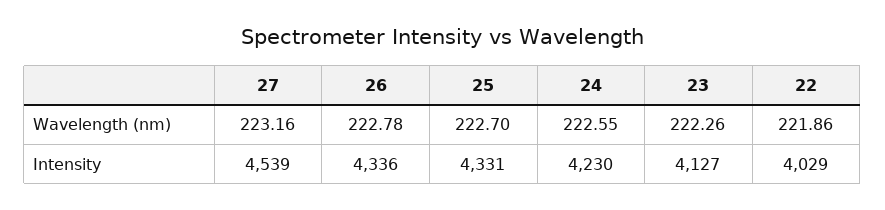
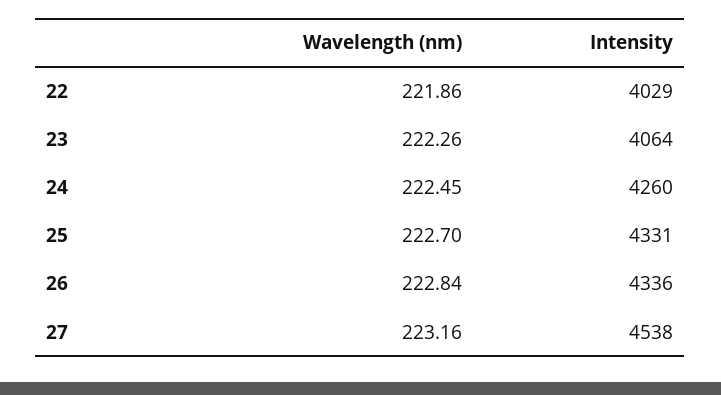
26, Wavelength (nm): 222.78 -> 222.84
24, Wavelength (nm): 222.55 -> 222.45
27, Intensity: 4539 -> 4538
24, Intensity: 4230 -> 4260
23, Intensity: 4127 -> 4064

